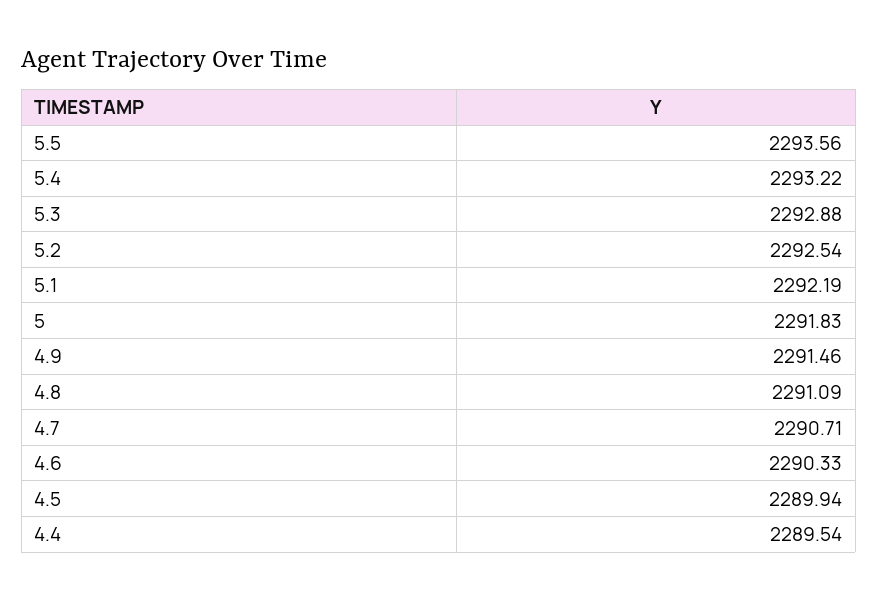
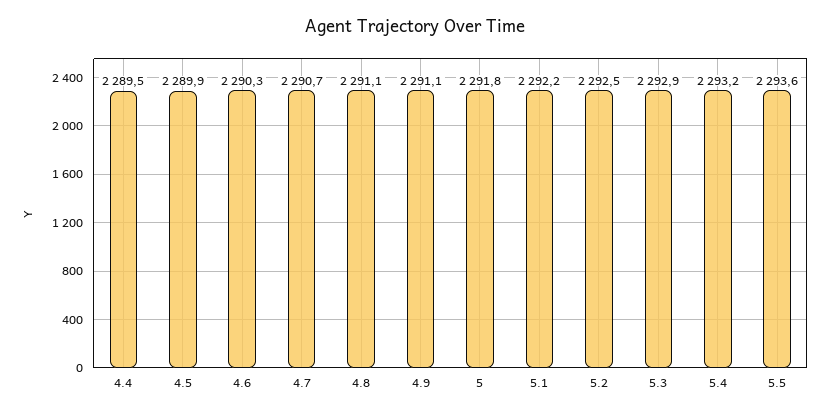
4.9: 2291.46 -> 2291.1

